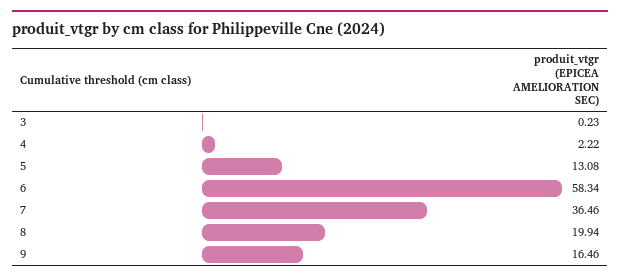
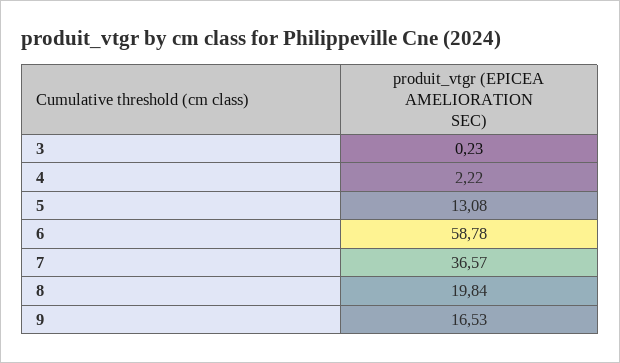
6: 58.34 -> 58.78
7: 36.46 -> 36.57
8: 19.94 -> 19.84
9: 16.46 -> 16.53

